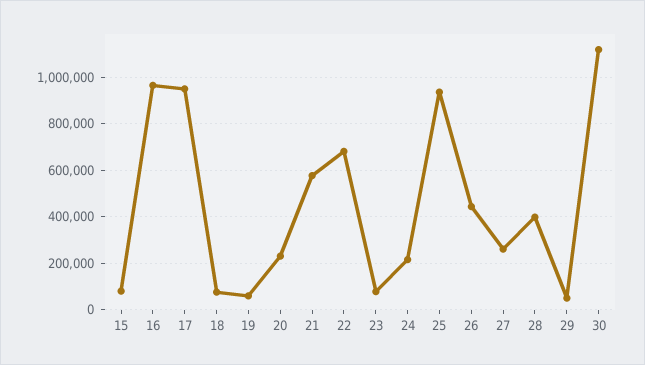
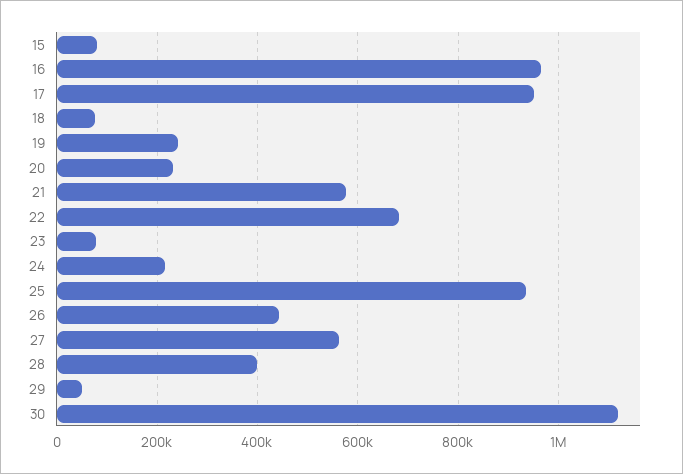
19: 50000 -> 240000
27: 250000 -> 560000

